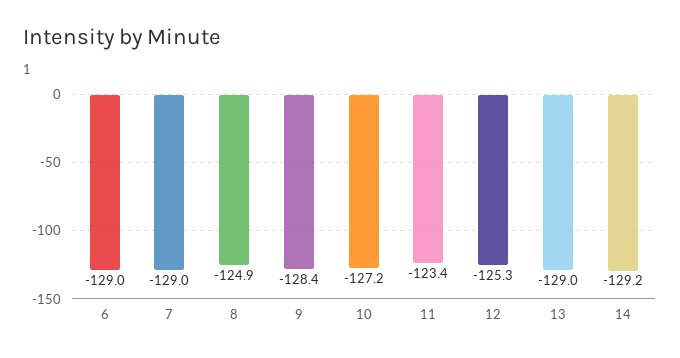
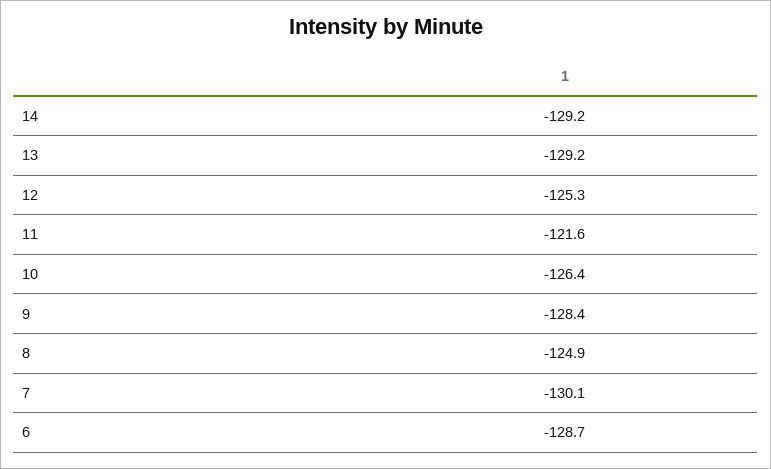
6: -129 -> -128.7
7: -129 -> -130.1
10: -127.2 -> -126.4
11: -123.4 -> -121.6
13: -129 -> -129.2

